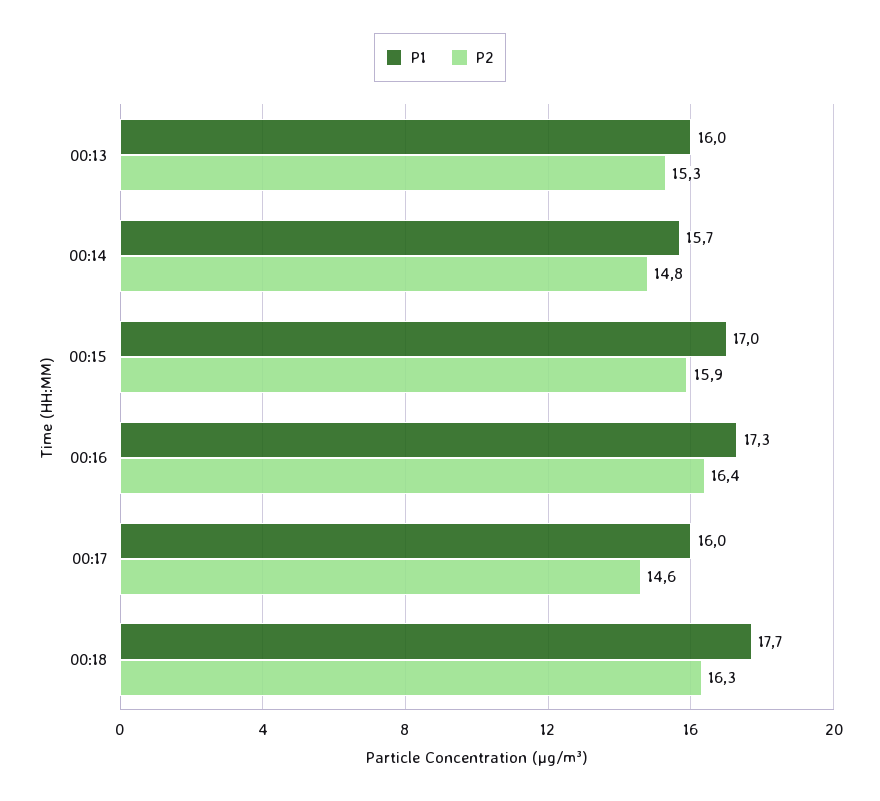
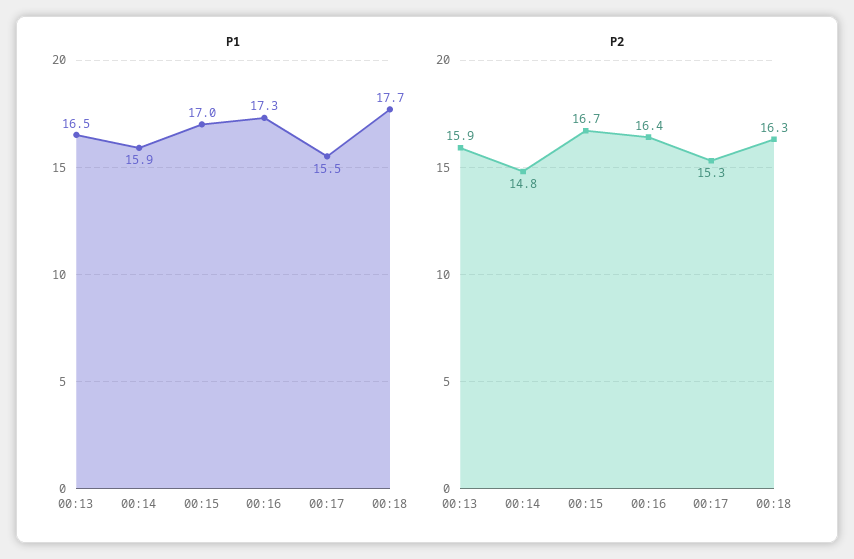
P1, 00:13: 16 -> 16.5
P2, 00:13: 15.3 -> 15.9
P1, 00:14: 15.7 -> 15.9
P2, 00:15: 15.9 -> 16.7
P1, 00:17: 16 -> 15.5
P2, 00:17: 14.6 -> 15.3

